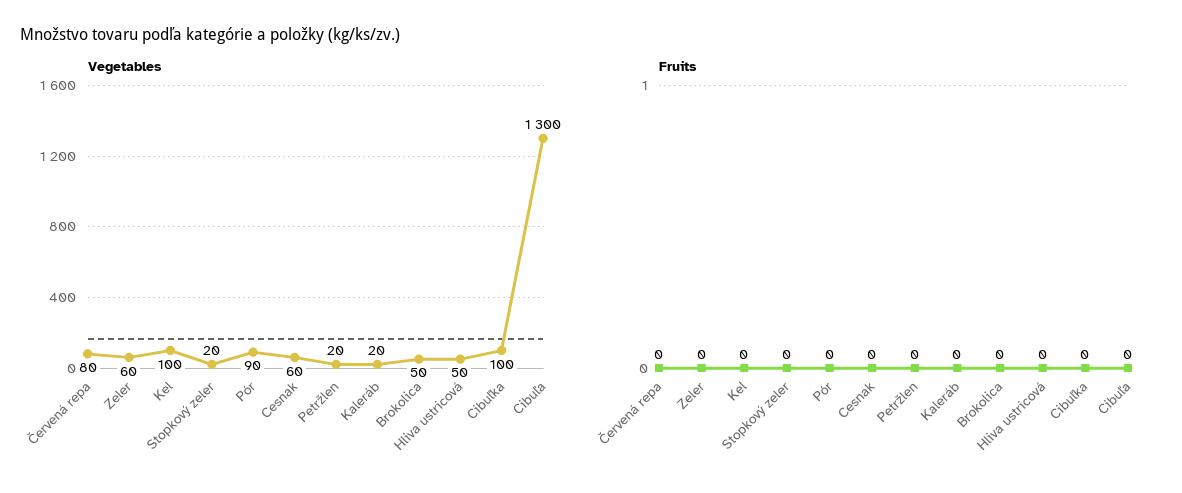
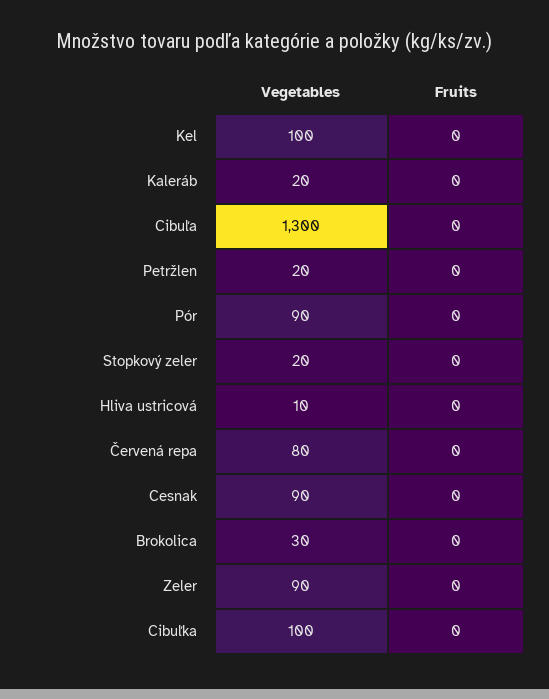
Vegetables, Zeler: 60 -> 90
Vegetables, Cesnak: 60 -> 90
Vegetables, Brokolica: 50 -> 30
Vegetables, Hliva ustricová: 50 -> 10

